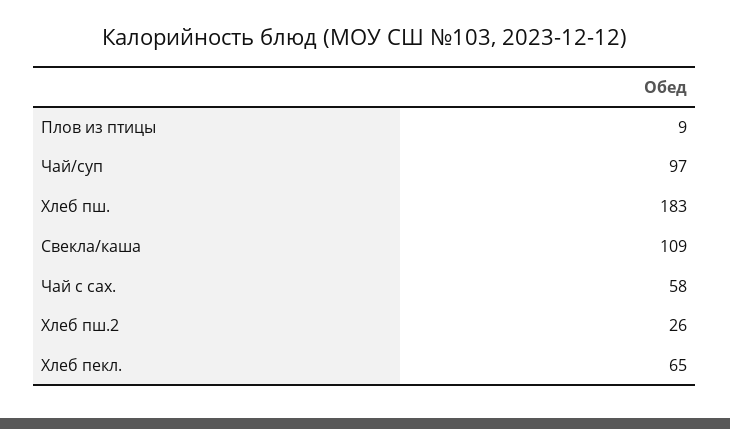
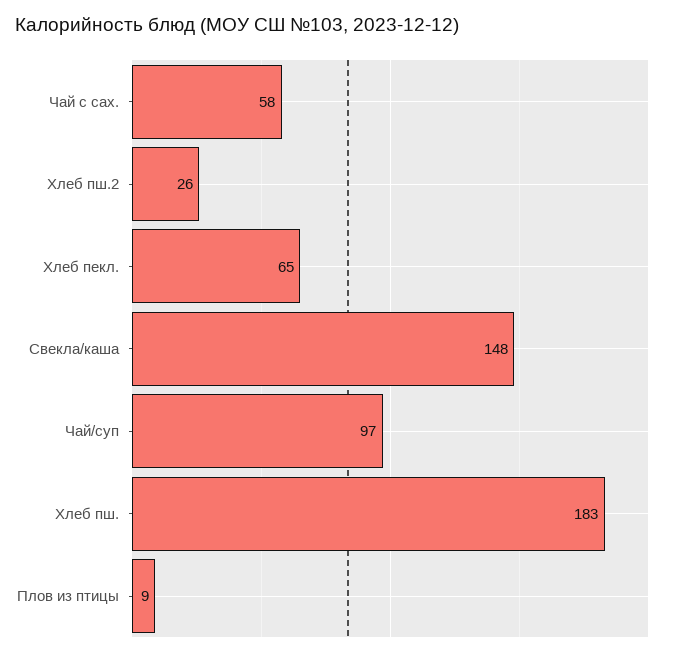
Свекла/каша: 109 -> 148

